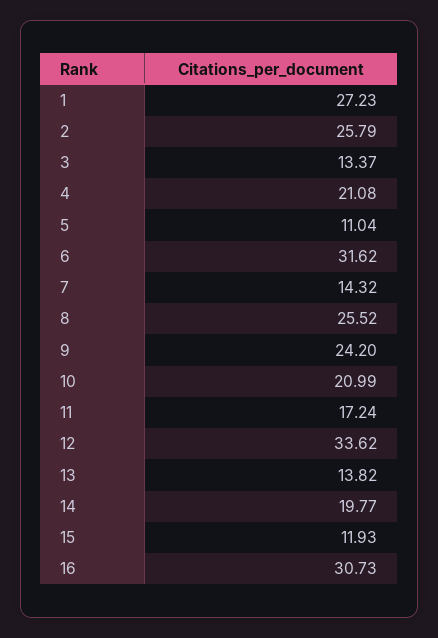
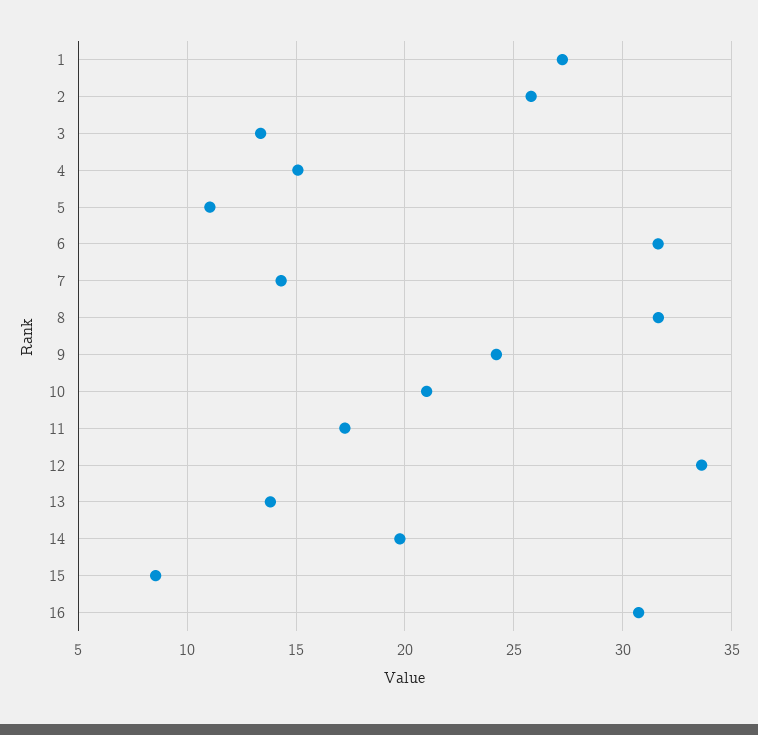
4: 21.08 -> 15
8: 25.52 -> 31.5
15: 11.93 -> 8.5

